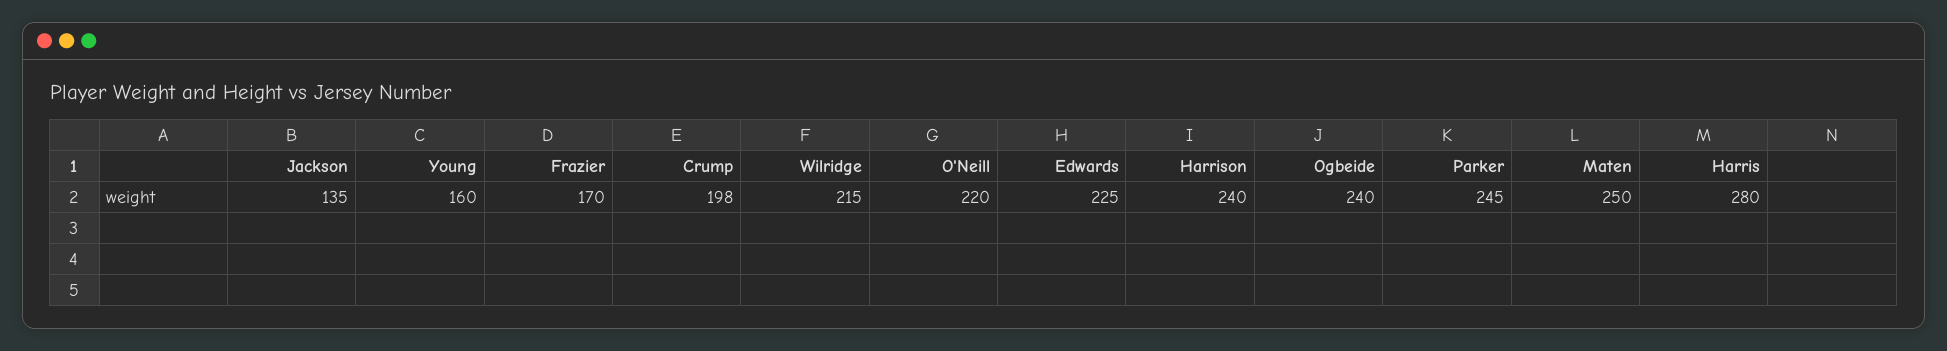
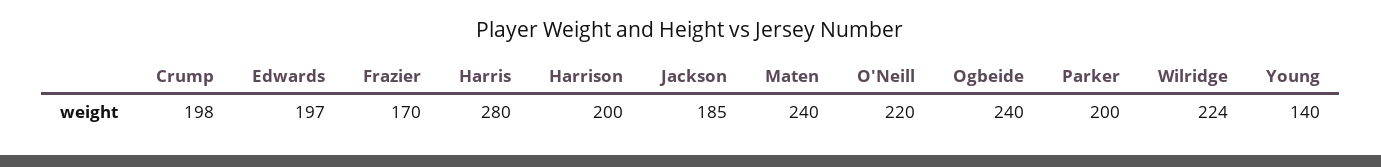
Jackson: 135 -> 185
Young: 160 -> 140
Wilridge: 215 -> 224
Edwards: 225 -> 197
Harrison: 240 -> 200
Parker: 245 -> 200
Maten: 250 -> 240

